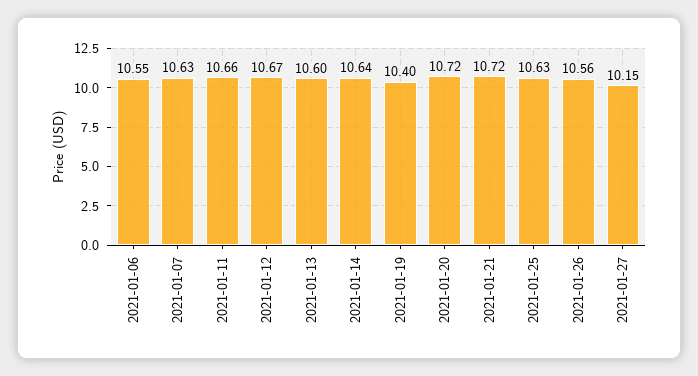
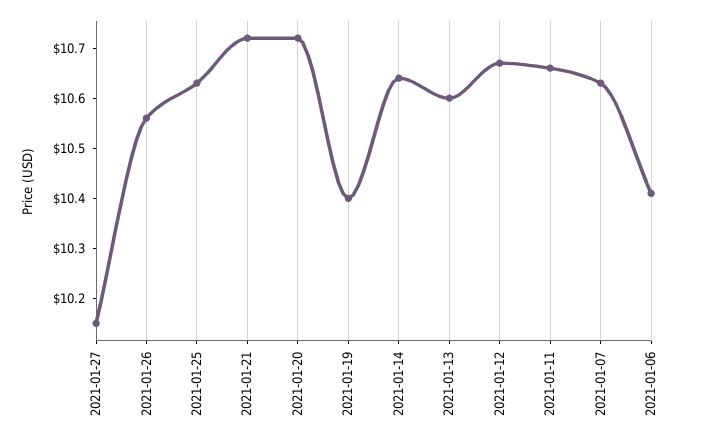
2021-01-06: 10.55 -> 10.4

